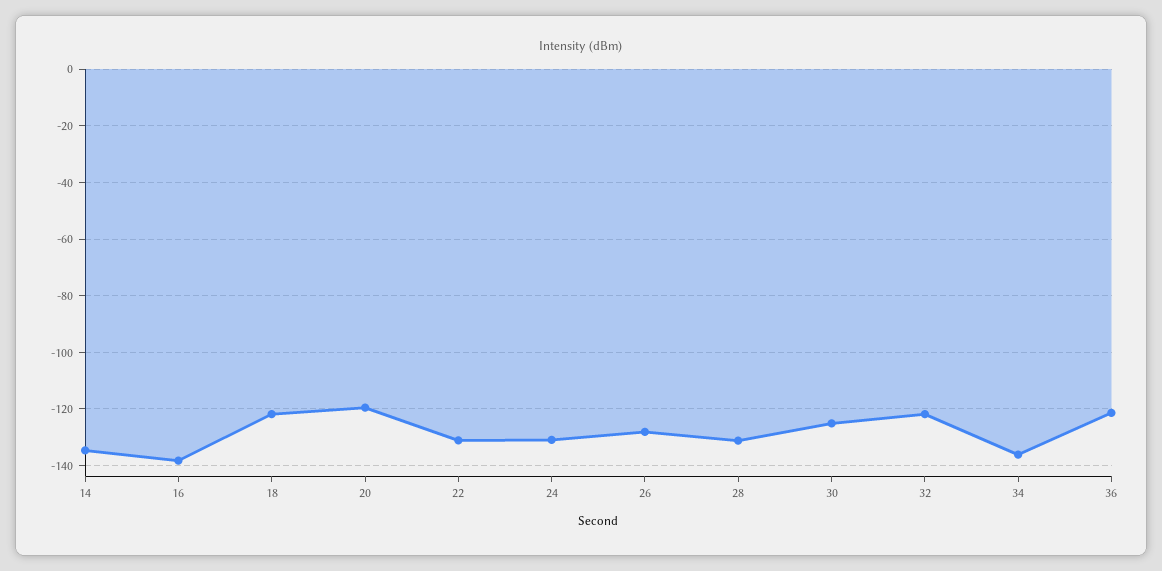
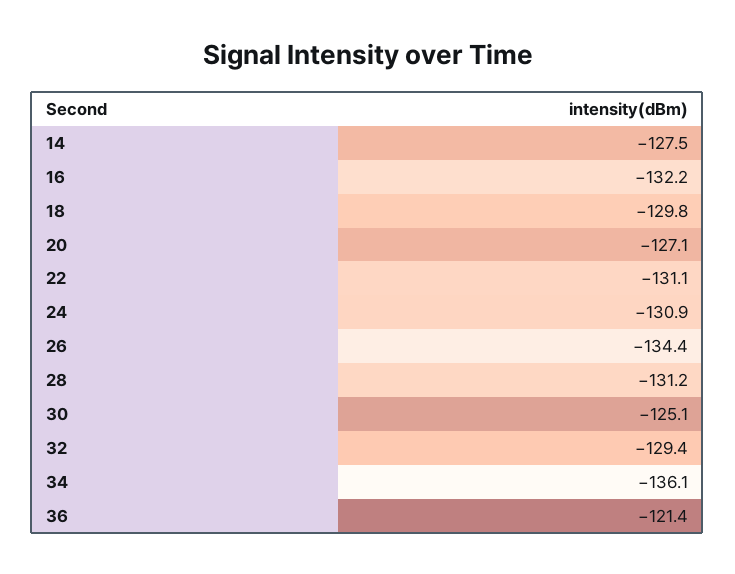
14: -135 -> -127.5
16: -137.5 -> -132.2
18: -122.5 -> -129.8
20: -120 -> -127.1
26: -127.5 -> -134.4
32: -122.5 -> -129.4

